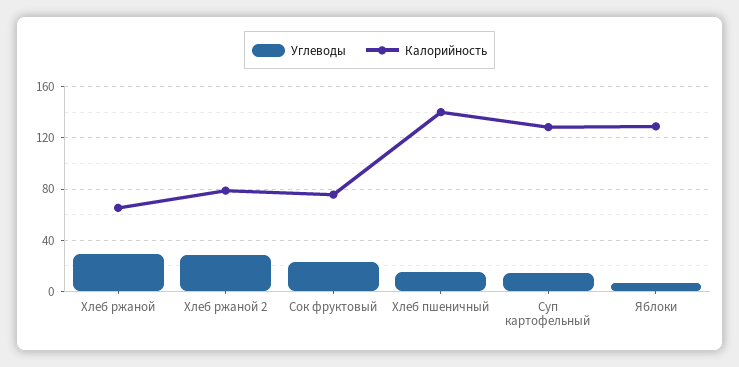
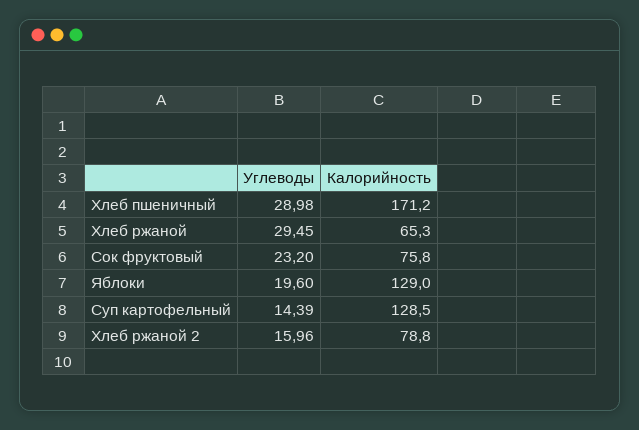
Углеводы, Хлеб ржаной 2: 30 -> 15.96
Углеводы, Хлеб пшеничный: 15 -> 28.98
Калорийность, Хлеб пшеничный: 140 -> 171.2
Углеводы, Яблоки: 5 -> 19.6

